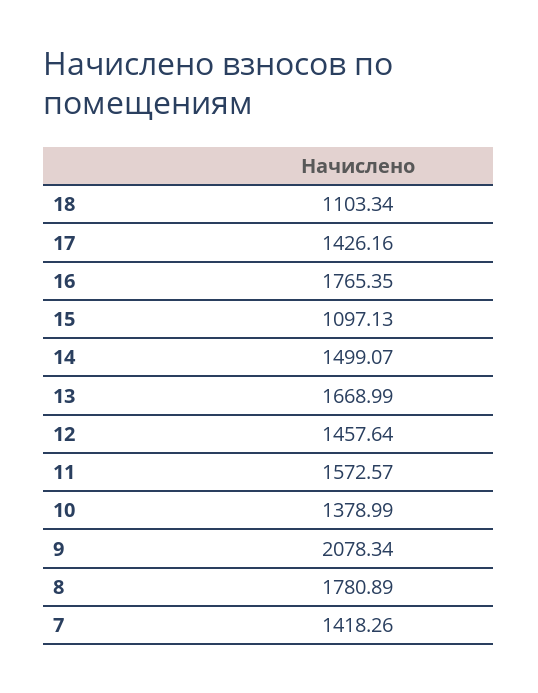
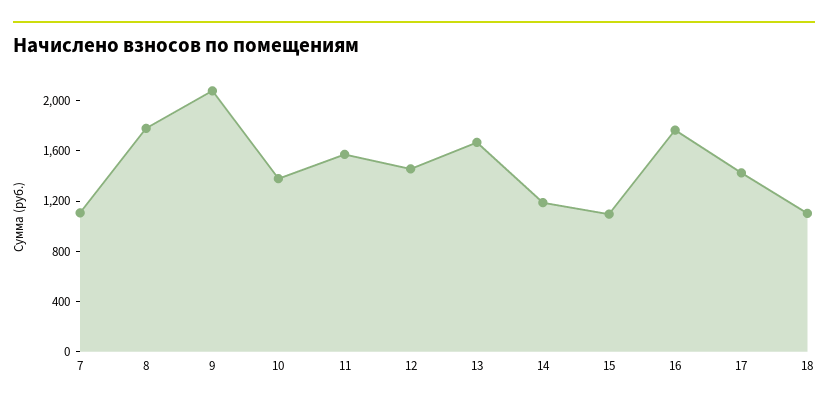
14: 1499.07 -> 1200
7: 1418.26 -> 1100

